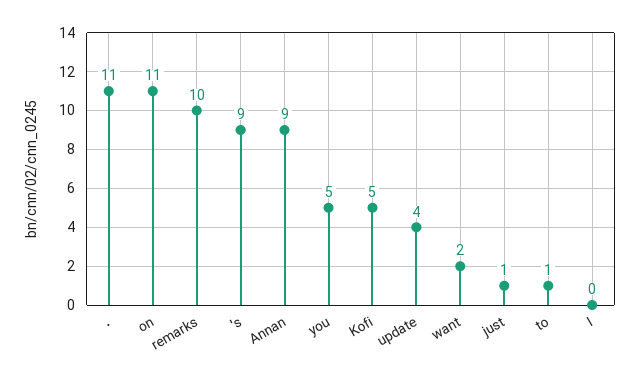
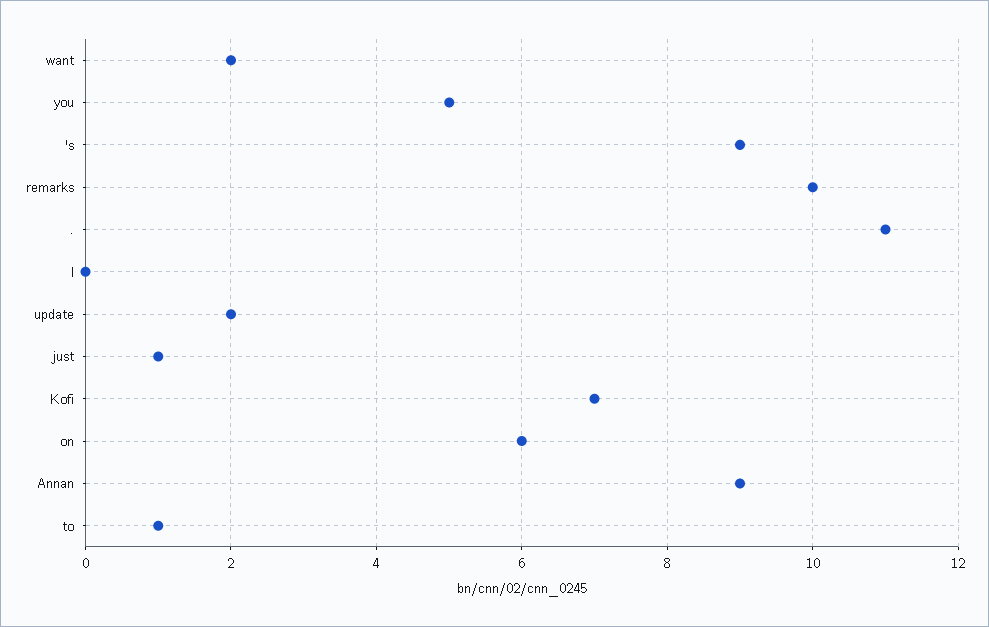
on: 11 -> 6
Kofi: 5 -> 7
update: 4 -> 2

